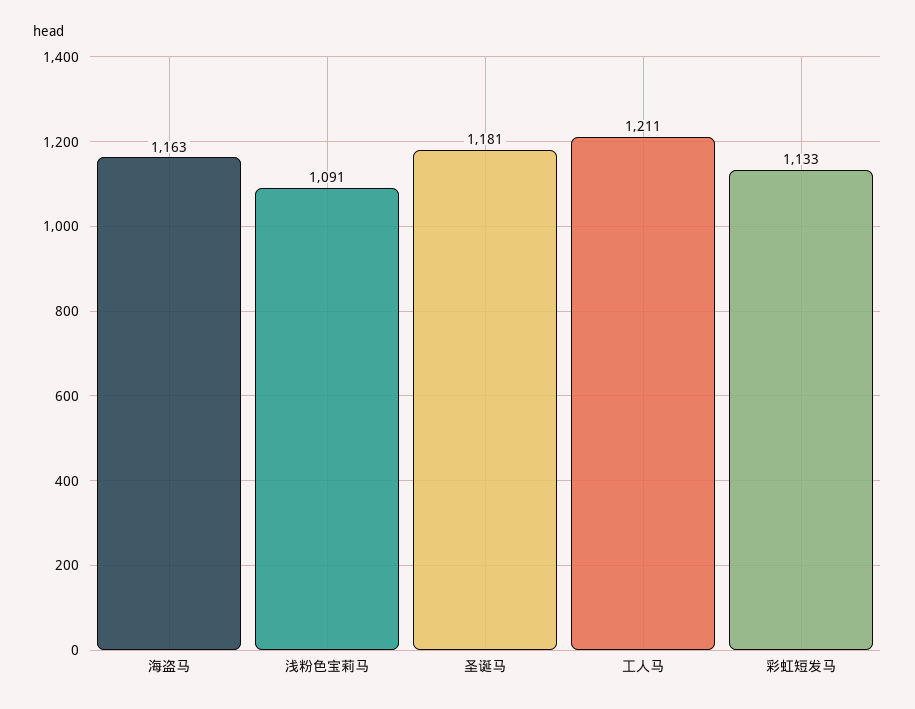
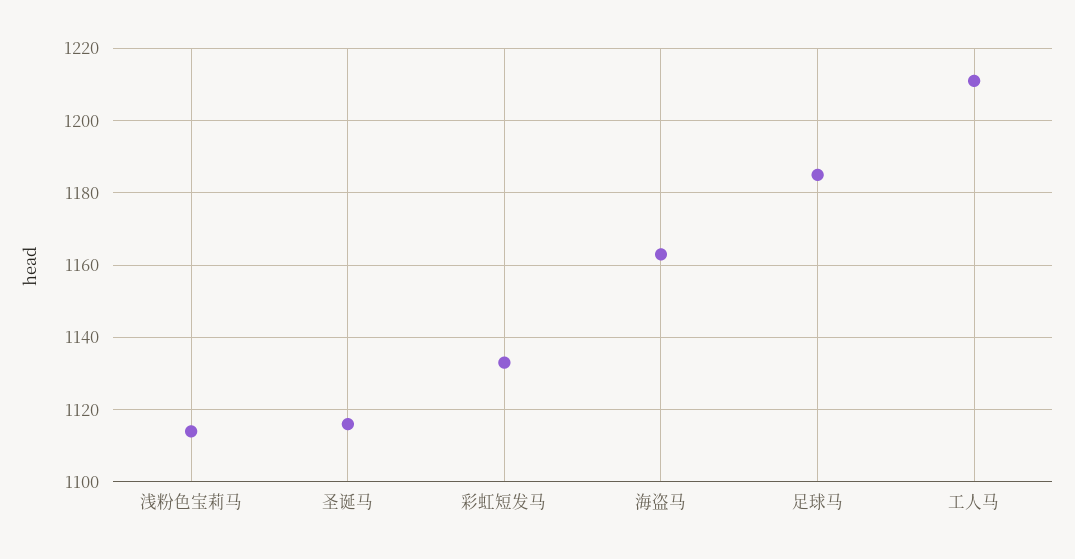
浅粉色宝莉马: 1091 -> 1115
圣诞马: 1181 -> 1115
足球马: none -> 1185

